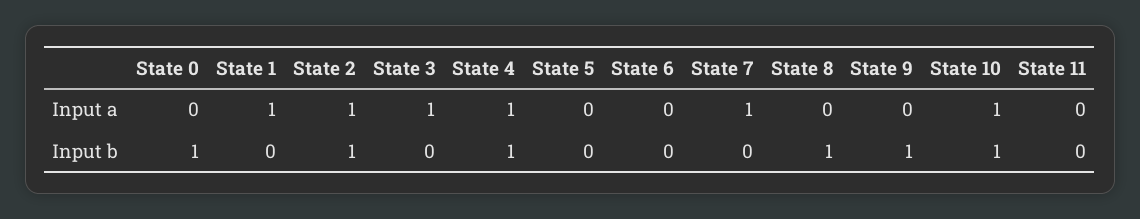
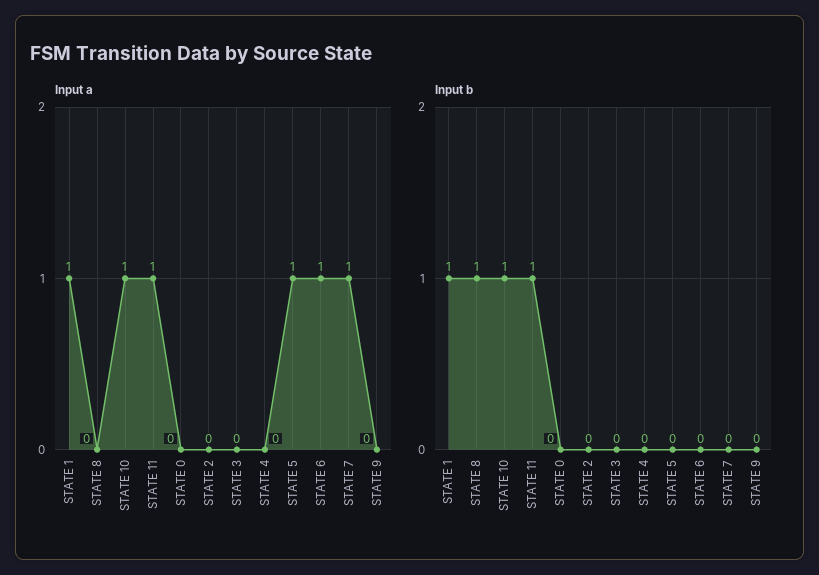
Input a, State 2: 1 -> 0
Input a, State 3: 1 -> 0
Input a, State 4: 1 -> 0
Input a, State 5: 0 -> 1
Input a, State 6: 0 -> 1
Input a, State 11: 0 -> 1
Input b, State 0: 1 -> 0
Input b, State 1: 0 -> 1
Input b, State 2: 1 -> 0
Input b, State 4: 1 -> 0
Input b, State 9: 1 -> 0
Input b, State 11: 0 -> 1

